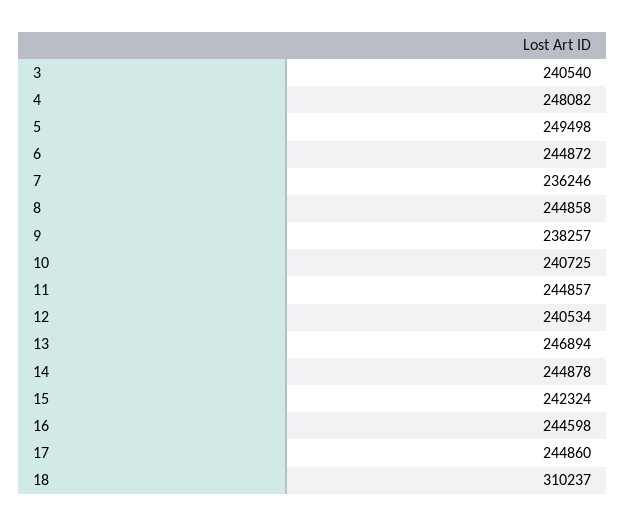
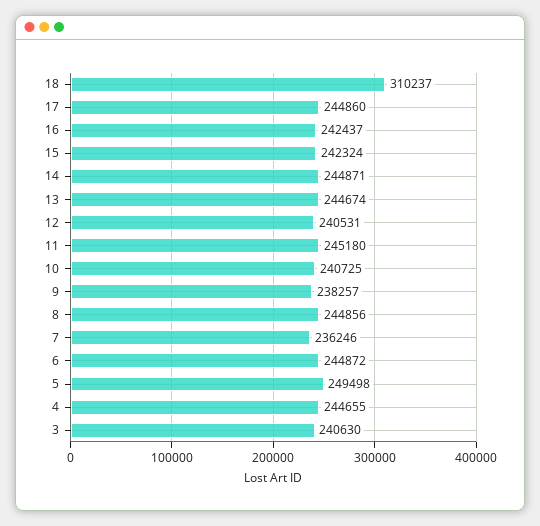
3: 240540 -> 240630
4: 248082 -> 244655
8: 244858 -> 244856
11: 244857 -> 245180
12: 240534 -> 240531
13: 246894 -> 244674
14: 244878 -> 244871
16: 244598 -> 242437

